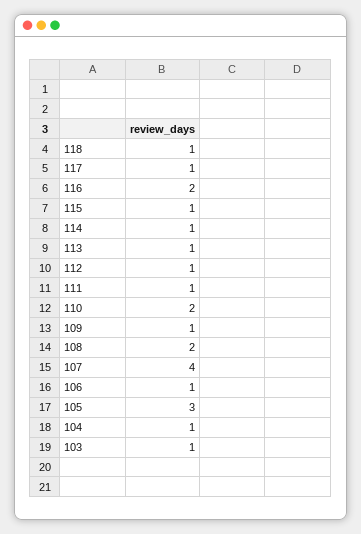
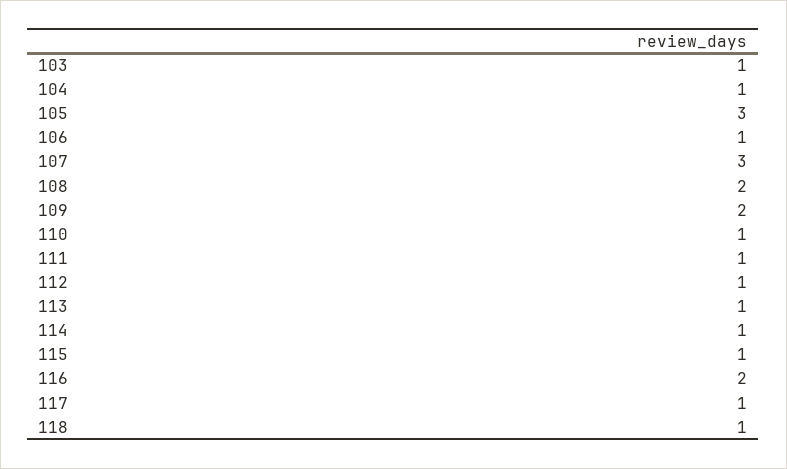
110: 2 -> 1
109: 1 -> 2
107: 4 -> 3

